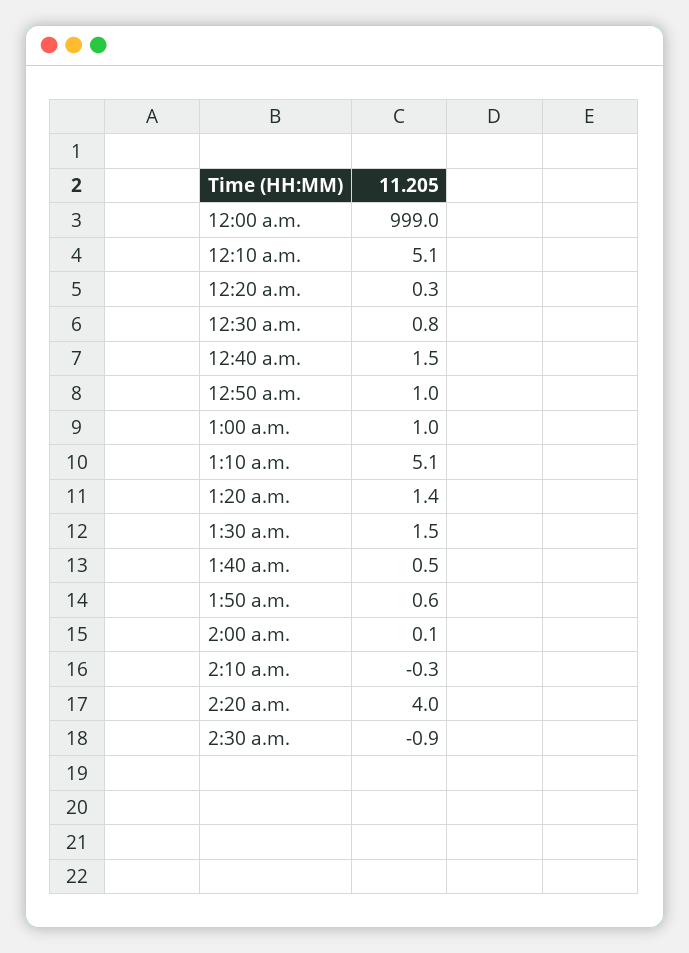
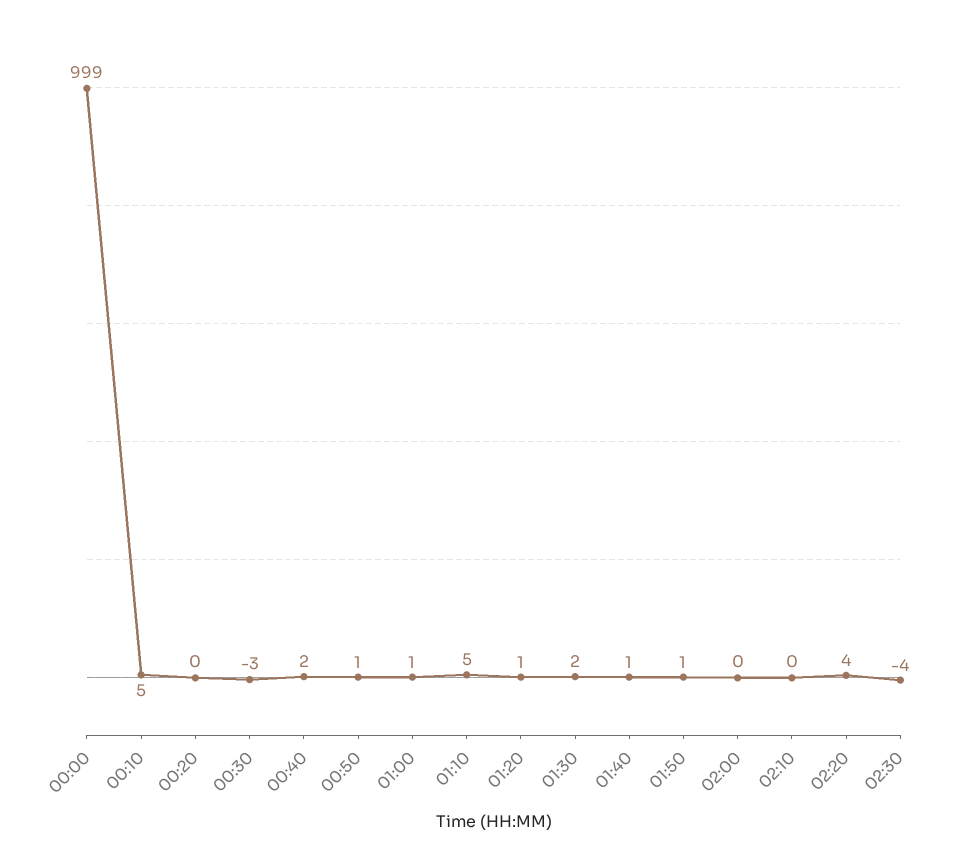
12:30 a.m.: 0.8 -> -3
2:30 a.m.: -0.9 -> -4

